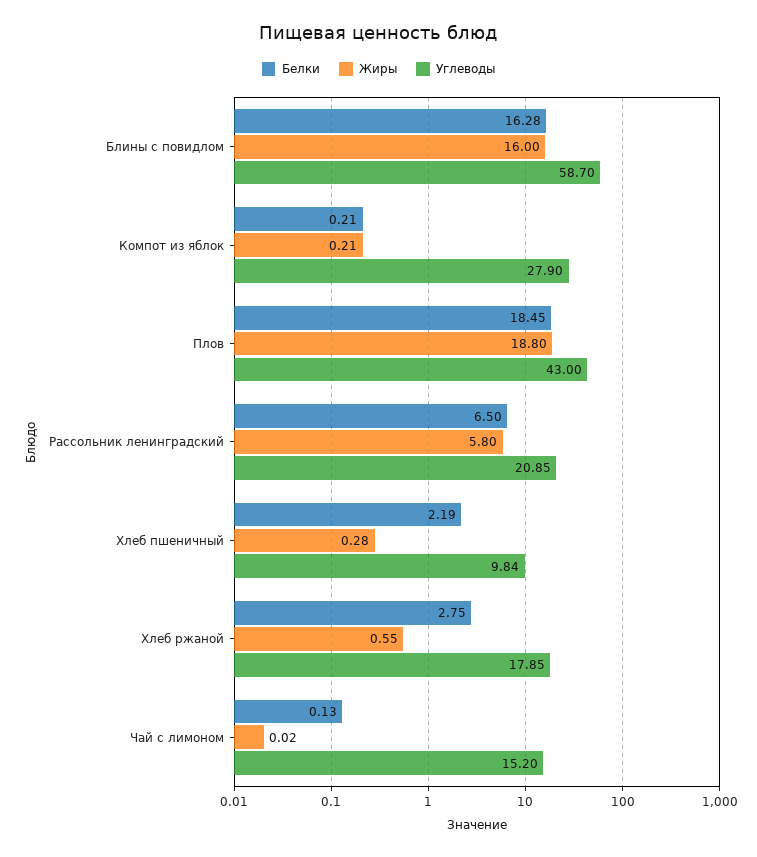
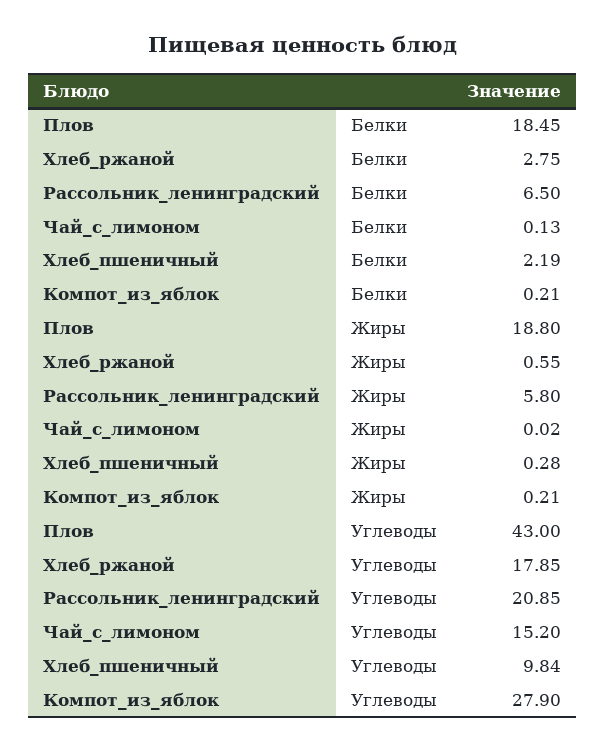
Белки, Блины с повидлом: 16.28 -> none
Жиры, Блины с повидлом: 16 -> none
Углеводы, Блины с повидлом: 58.7 -> none

